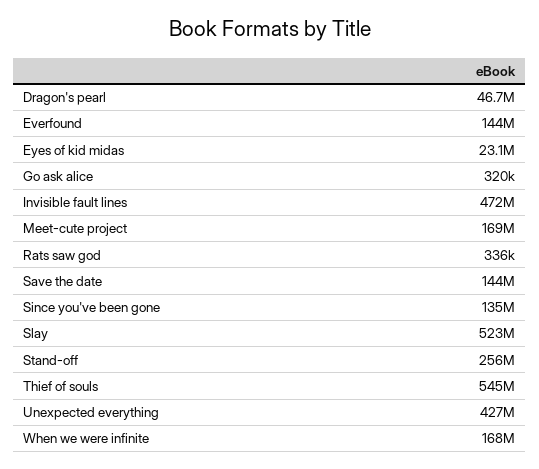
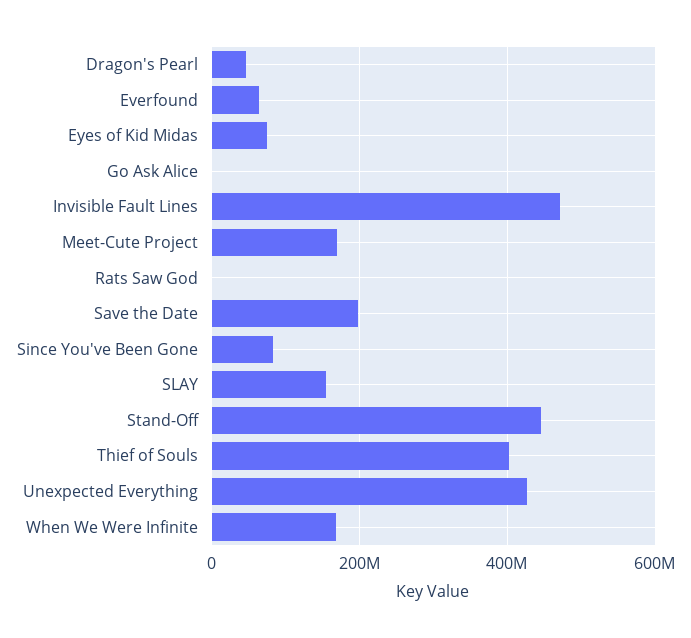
Everfound: 144000000 -> 60000000
Eyes of kid midas: 23100000 -> 80000000
Save the date: 144000000 -> 200000000
Since you've been gone: 135000000 -> 80000000
Slay: 523000000 -> 160000000
Stand-off: 256000000 -> 440000000
Thief of souls: 545000000 -> 400000000

